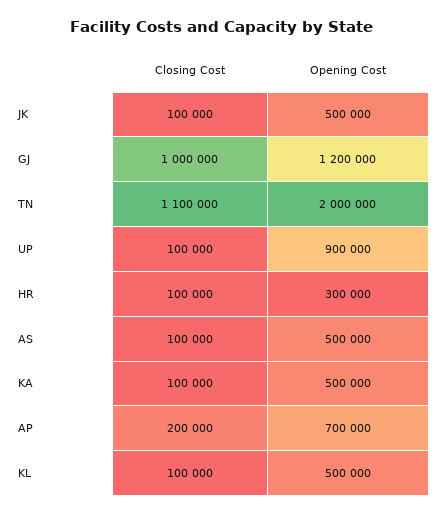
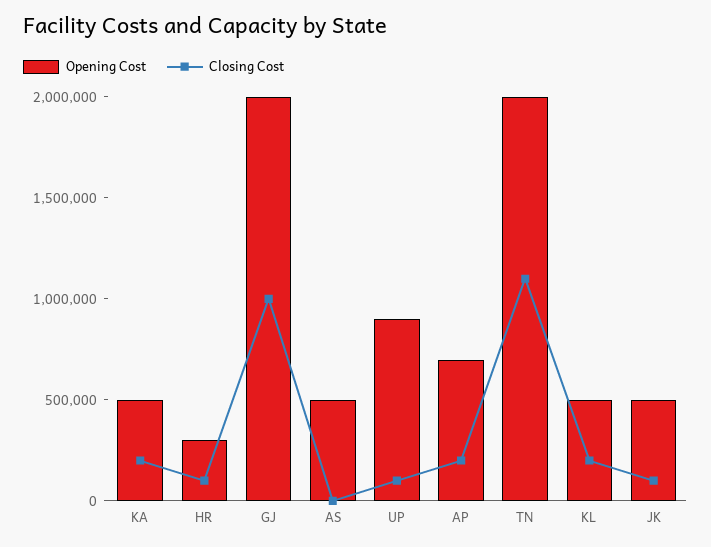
Opening Cost, GJ: 1200000 -> 2000000
Closing Cost, AS: 100000 -> 0
Closing Cost, KA: 100000 -> 200000
Closing Cost, KL: 100000 -> 200000

